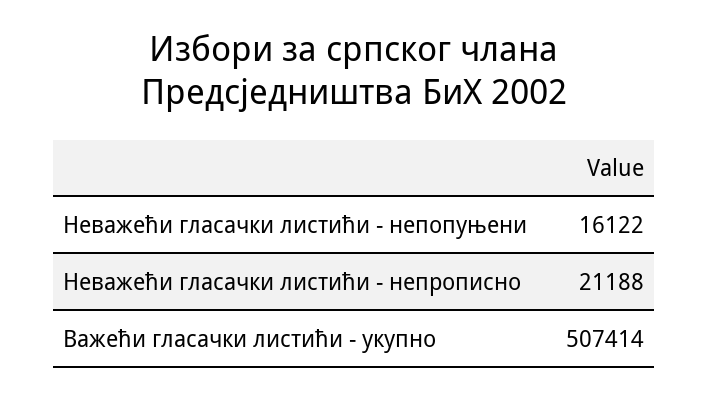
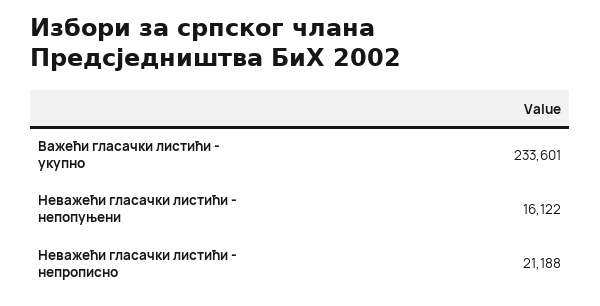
Важећи гласачки листићи - укупно: 507414 -> 233601

